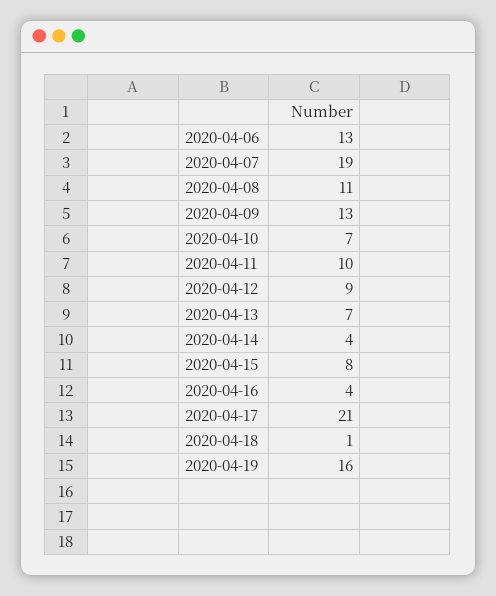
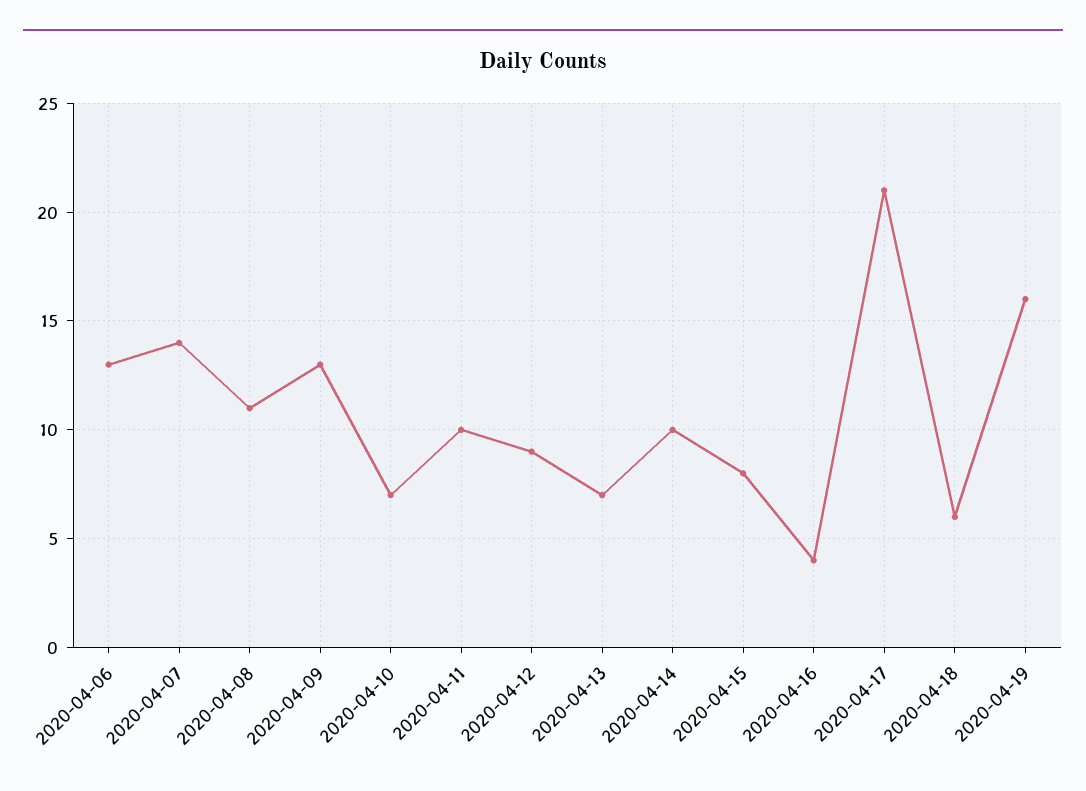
2020-04-07: 19 -> 14
2020-04-14: 4 -> 10
2020-04-18: 1 -> 6

